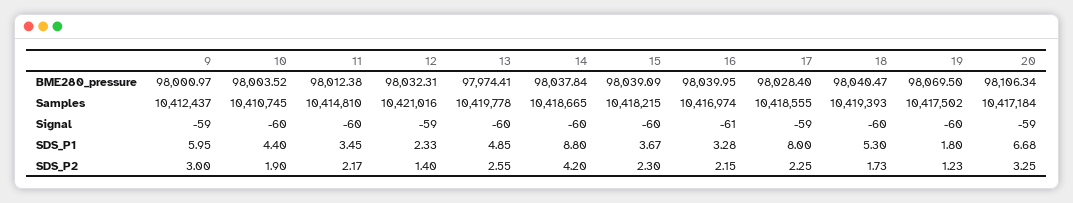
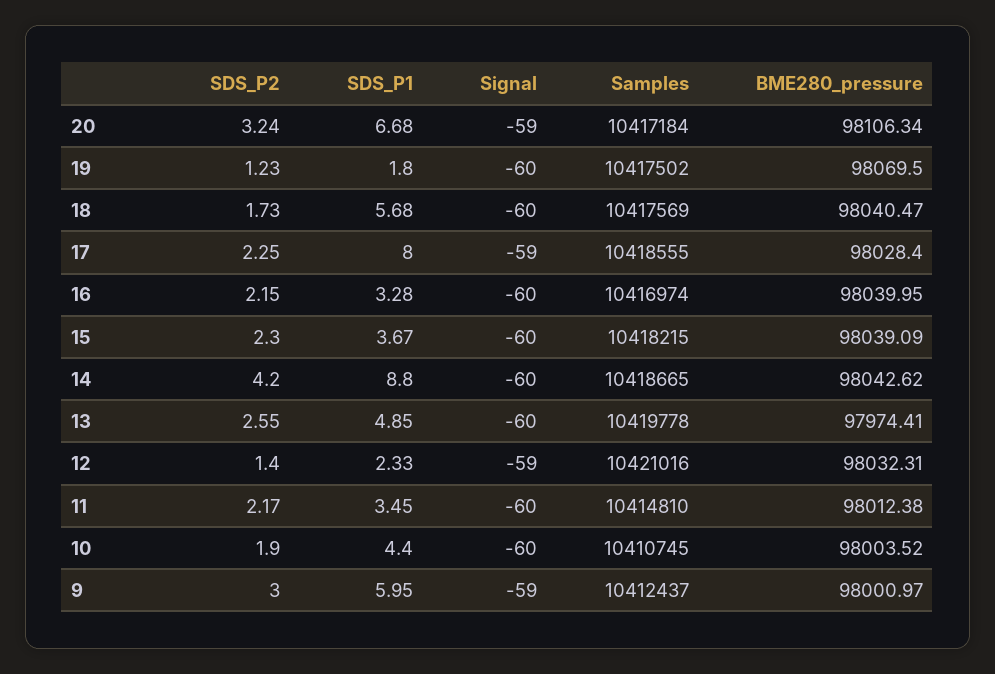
14, BME280_pressure: 98037.84 -> 98042.62
18, Samples: 10419393 -> 10417569
16, Signal: -61 -> -60
18, SDS_P1: 5.3 -> 5.68
20, SDS_P2: 3.25 -> 3.24

